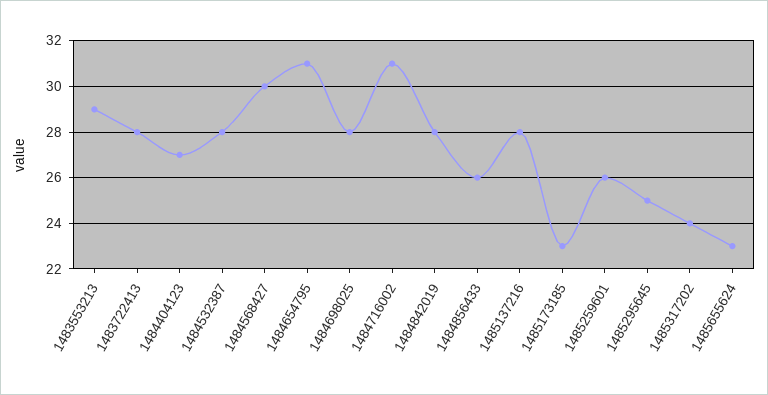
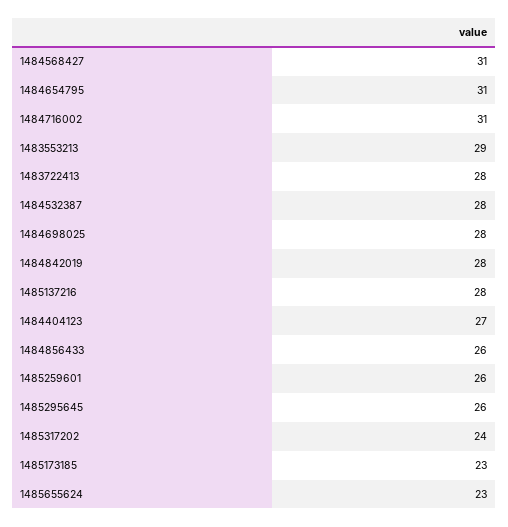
1484568427: 30 -> 31
1485295645: 25 -> 26

